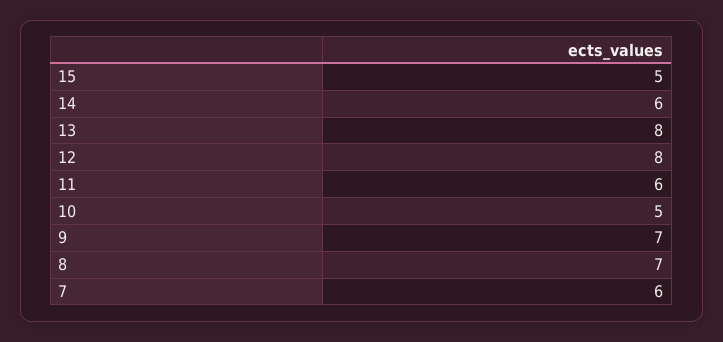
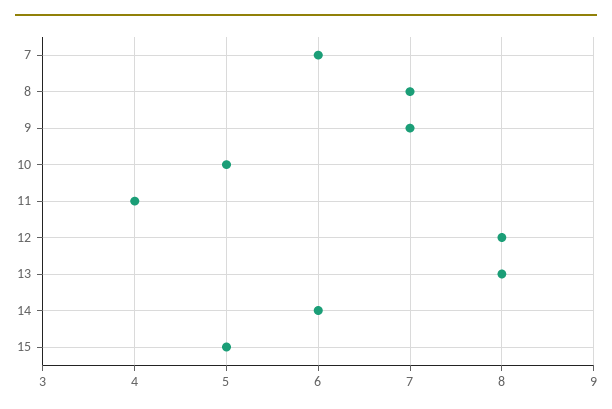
11: 6 -> 4

